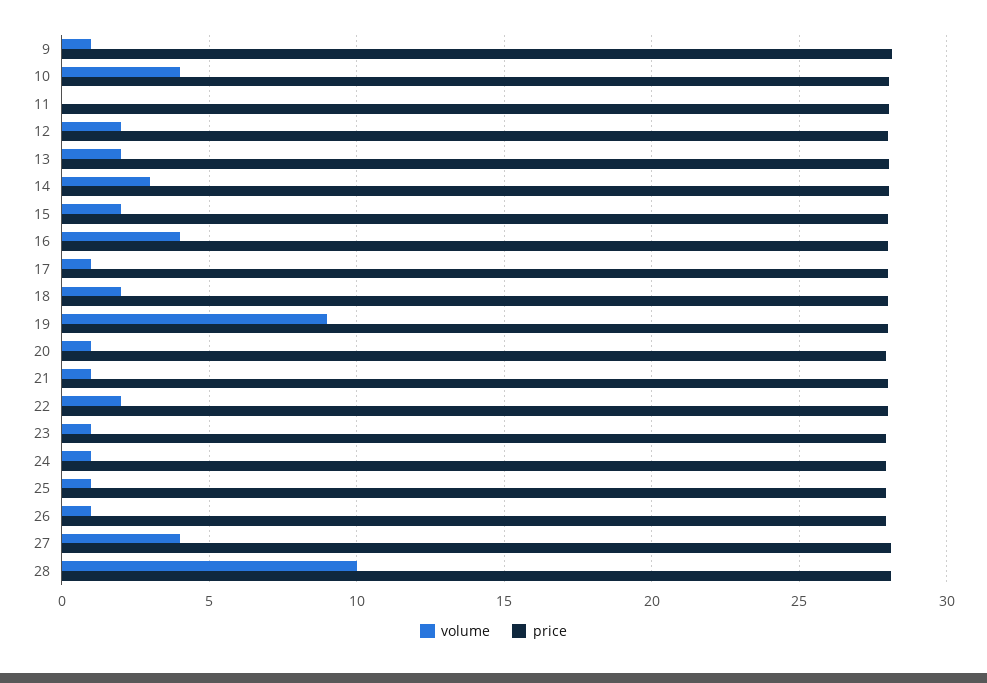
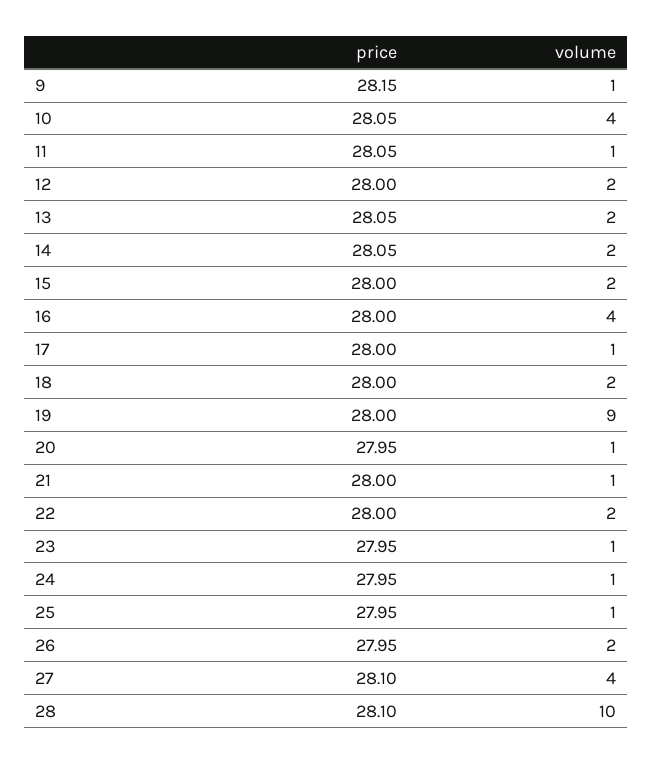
volume, 11: 0 -> 1
volume, 14: 3 -> 2
volume, 26: 1 -> 2

